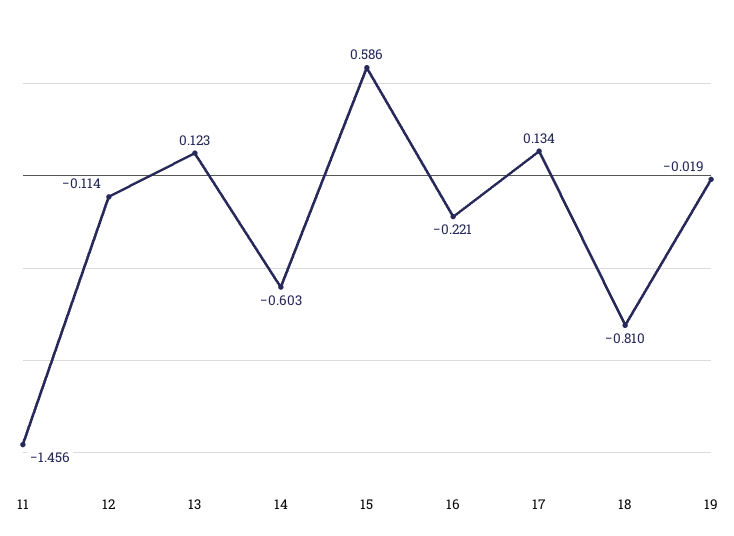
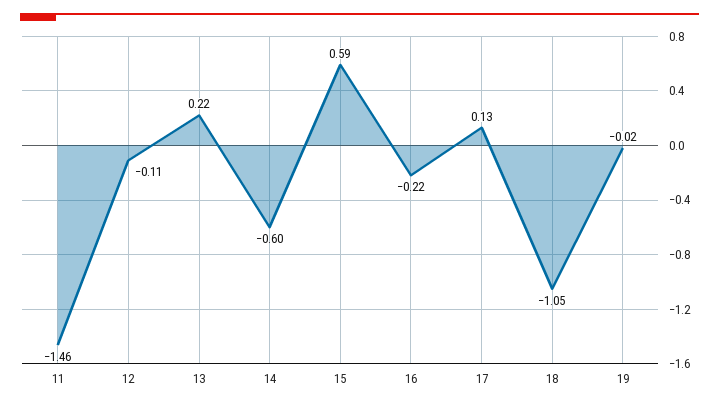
13: 0.123 -> 0.22
18: -0.81 -> -1.05

